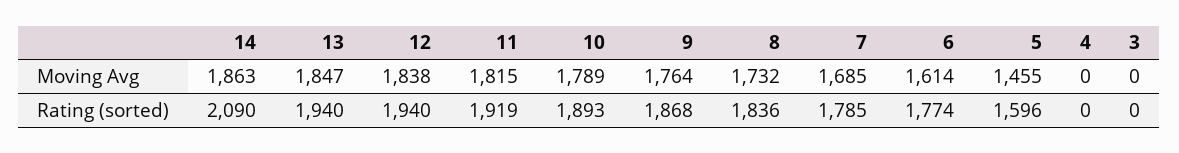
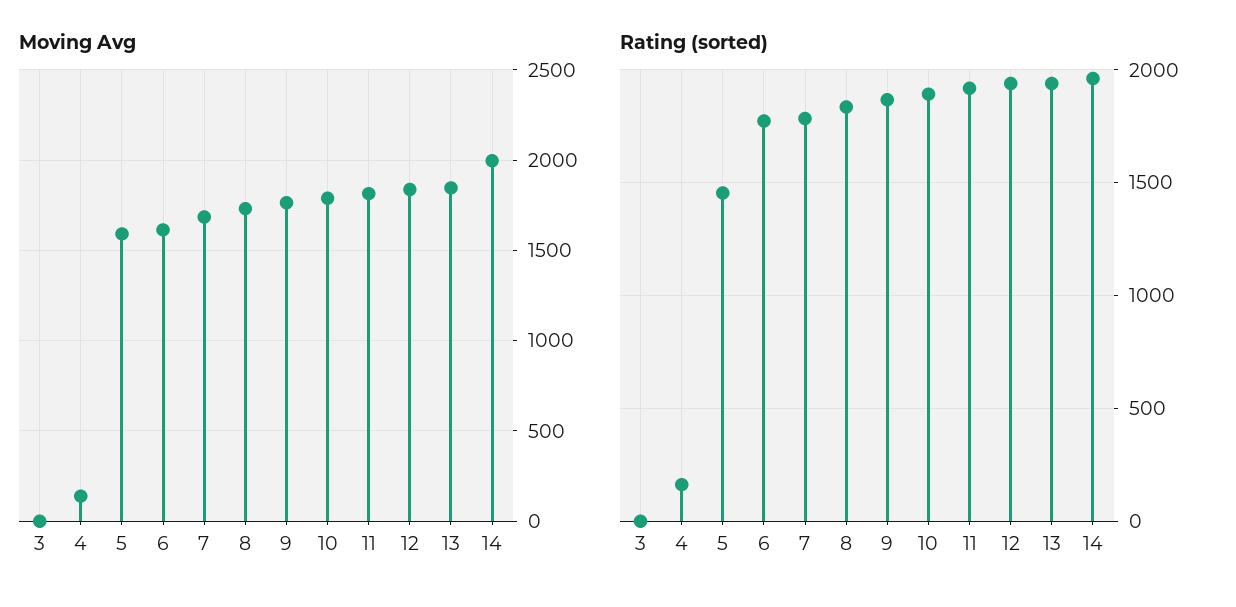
Moving Avg, 14: 1863 -> 2000
Moving Avg, 5: 1455 -> 1600
Moving Avg, 4: 0 -> 150
Rating (sorted), 14: 2090 -> 1950
Rating (sorted), 5: 1596 -> 1450
Rating (sorted), 4: 0 -> 150

